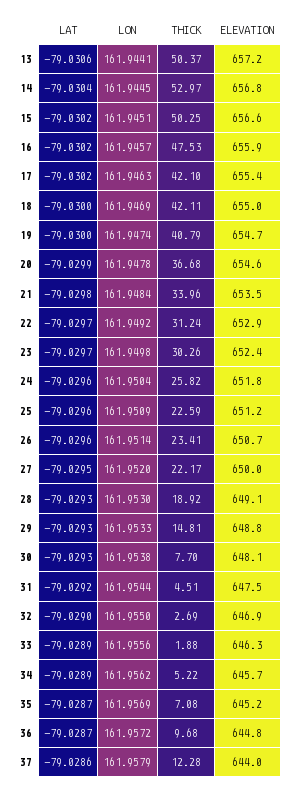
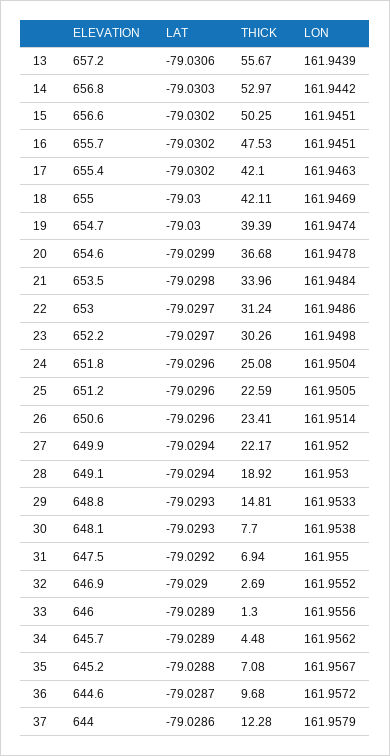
LON, 13: 161.9441 -> 161.9439
THICK, 13: 50.37 -> 55.67
LAT, 14: -79.0304 -> -79.0303
LON, 14: 161.9445 -> 161.9442
LON, 16: 161.9457 -> 161.9451
ELEVATION, 16: 655.9 -> 655.7
THICK, 19: 40.79 -> 39.39
LON, 22: 161.9492 -> 161.9486
ELEVATION, 22: 652.9 -> 653
ELEVATION, 23: 652.4 -> 652.2
THICK, 24: 25.82 -> 25.08
LON, 25: 161.9509 -> 161.9505
ELEVATION, 26: 650.7 -> 650.6
LAT, 27: -79.0295 -> -79.0294
ELEVATION, 27: 650 -> 649.9
LAT, 28: -79.0293 -> -79.0294
LON, 31: 161.9544 -> 161.955
THICK, 31: 4.51 -> 6.94
LON, 32: 161.955 -> 161.9552
THICK, 33: 1.88 -> 1.3
ELEVATION, 33: 646.3 -> 646
THICK, 34: 5.22 -> 4.48
LAT, 35: -79.0287 -> -79.0288
LON, 35: 161.9569 -> 161.9567
ELEVATION, 36: 644.8 -> 644.6

